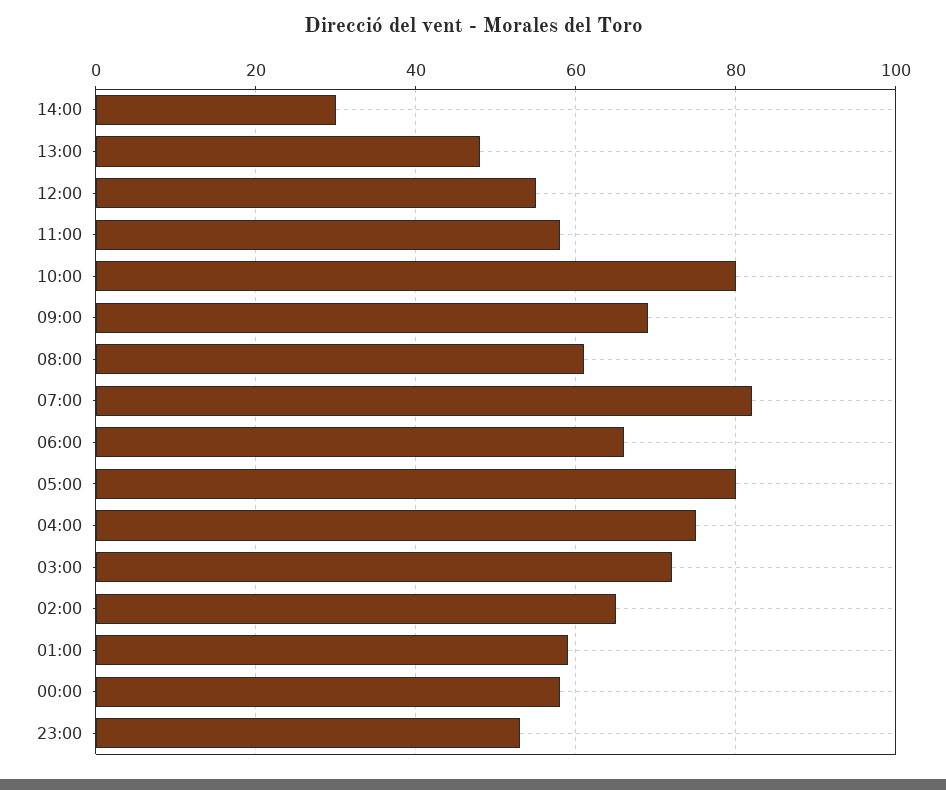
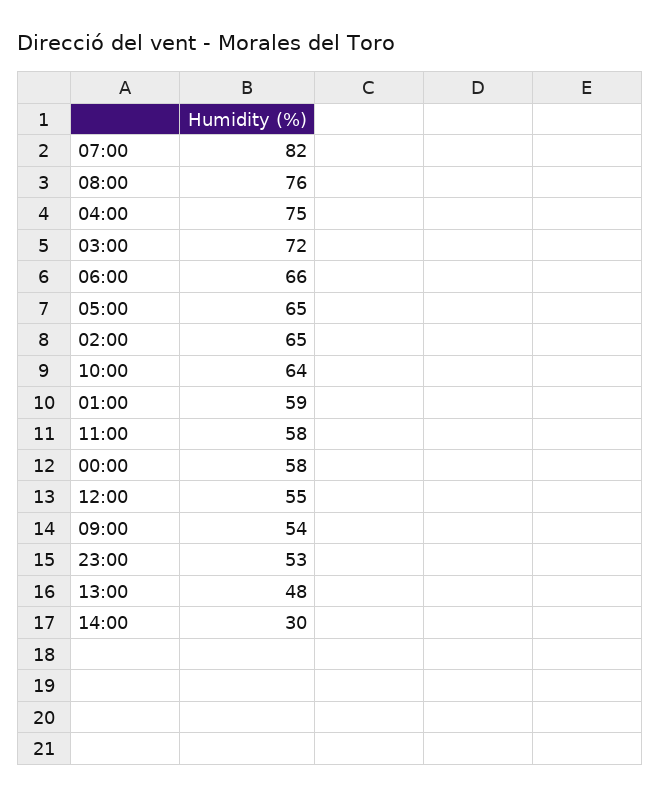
10:00: 80 -> 64
09:00: 70 -> 54
08:00: 60 -> 76
05:00: 80 -> 65

